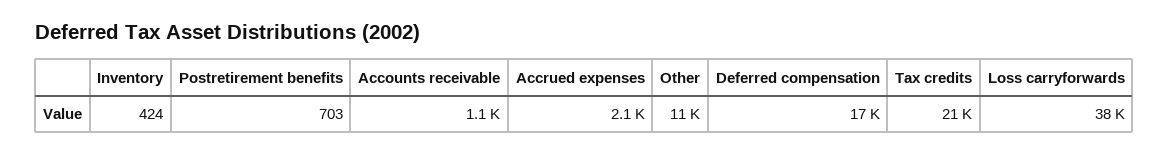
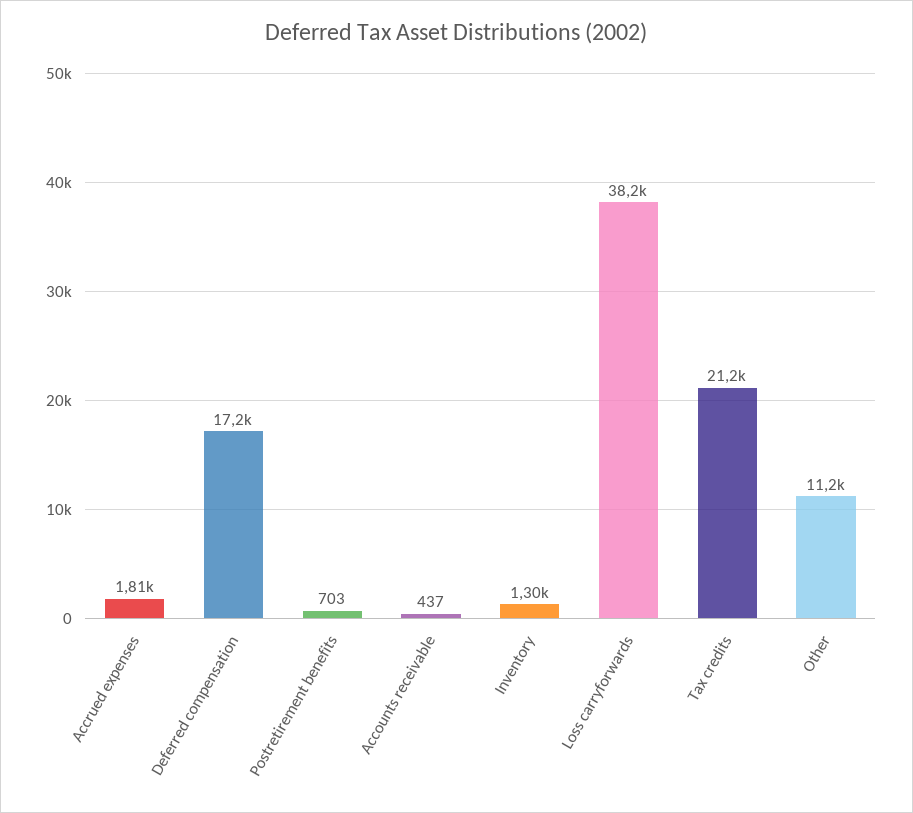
Inventory: 424 -> 1300
Accounts receivable: 1100 -> 437
Accrued expenses: 2100 -> 1810

